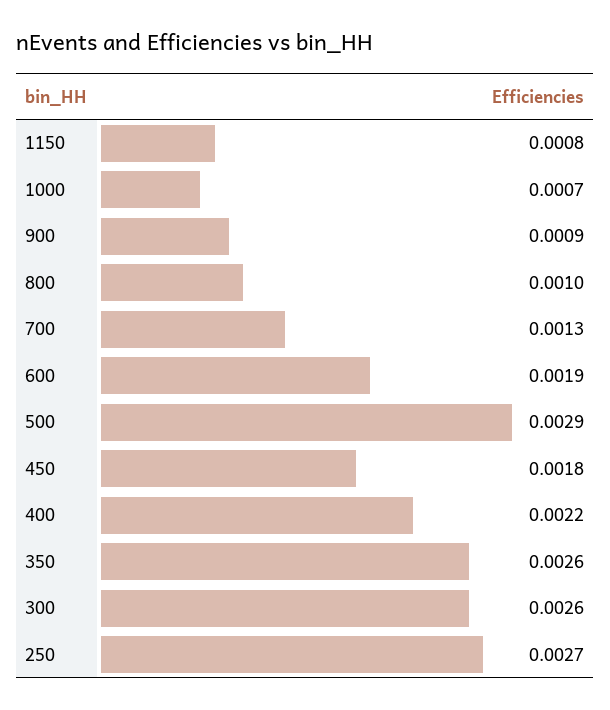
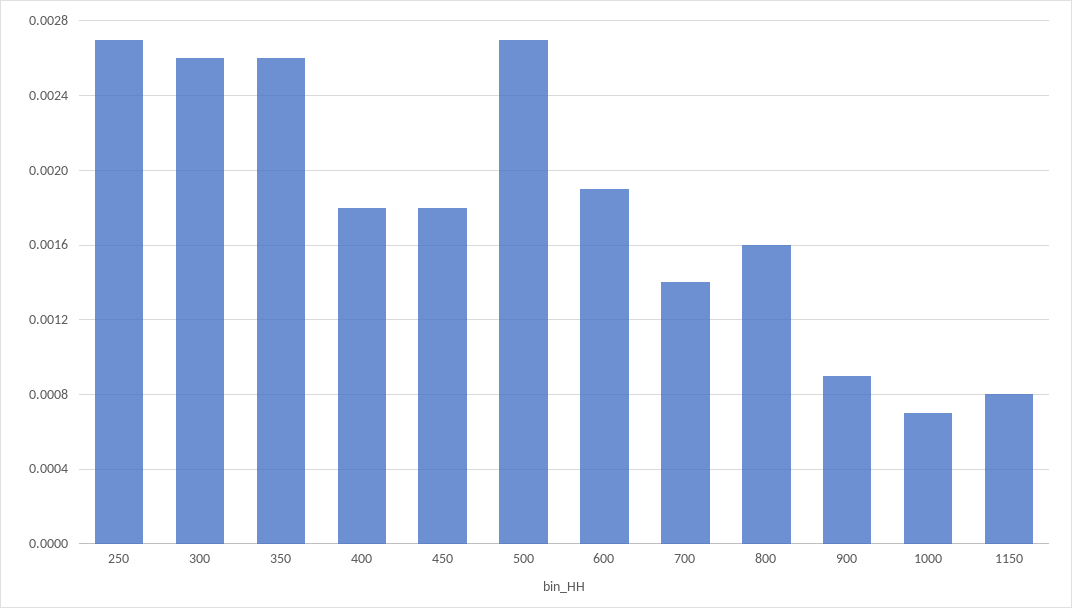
800: 0.001 -> 0.0016
700: 0.0013 -> 0.0014
500: 0.0029 -> 0.0027
400: 0.0022 -> 0.0018

